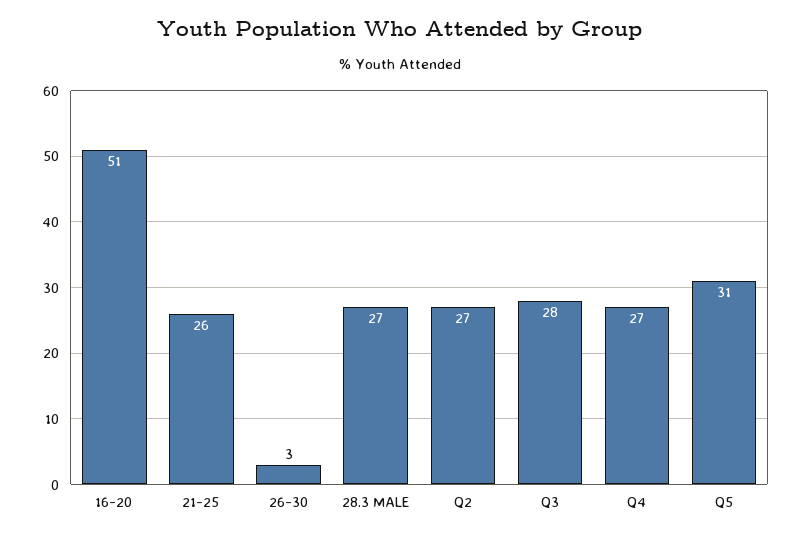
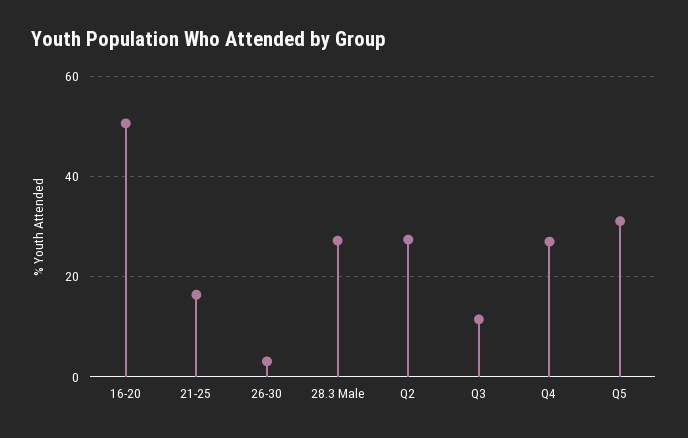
21-25: 26 -> 16
Q3: 28 -> 12

